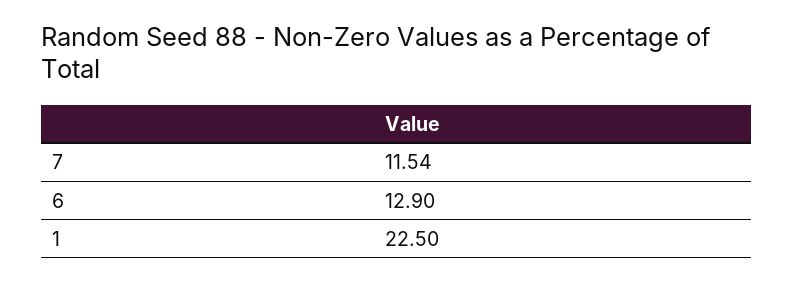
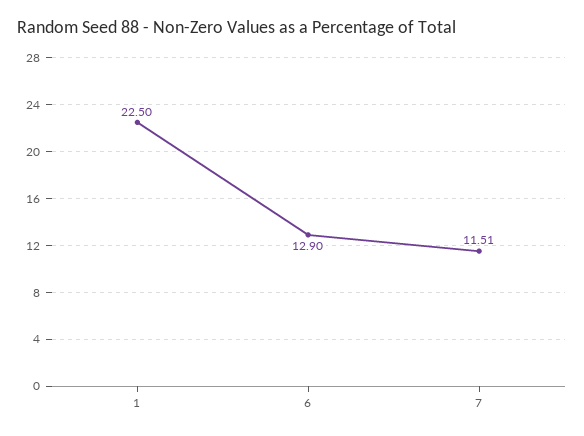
7: 11.54 -> 11.51

